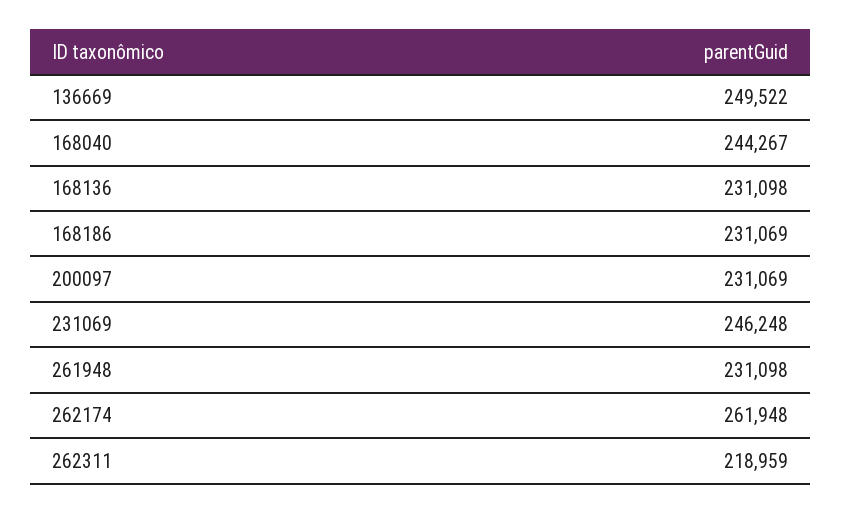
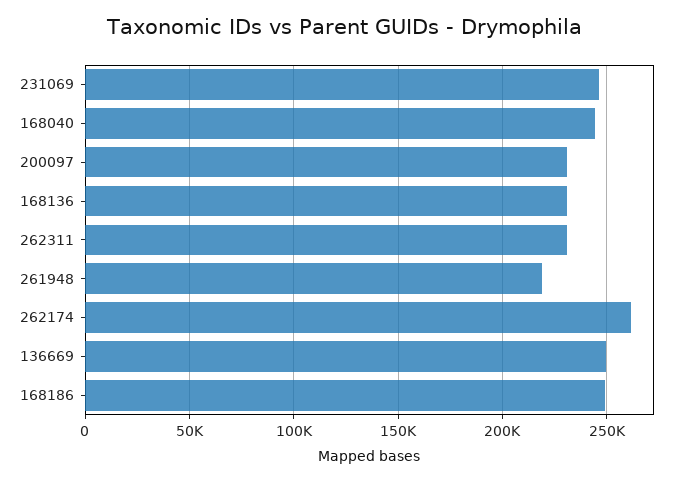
168186: 231069 -> 250000
261948: 231098 -> 220000
262311: 218959 -> 230000

